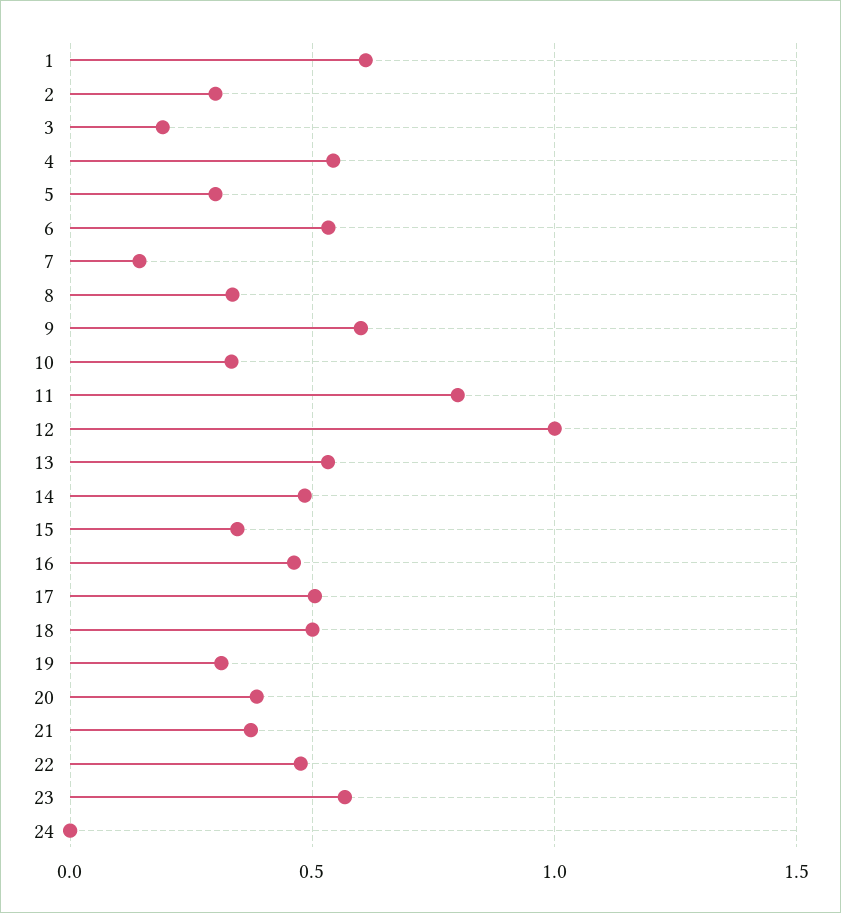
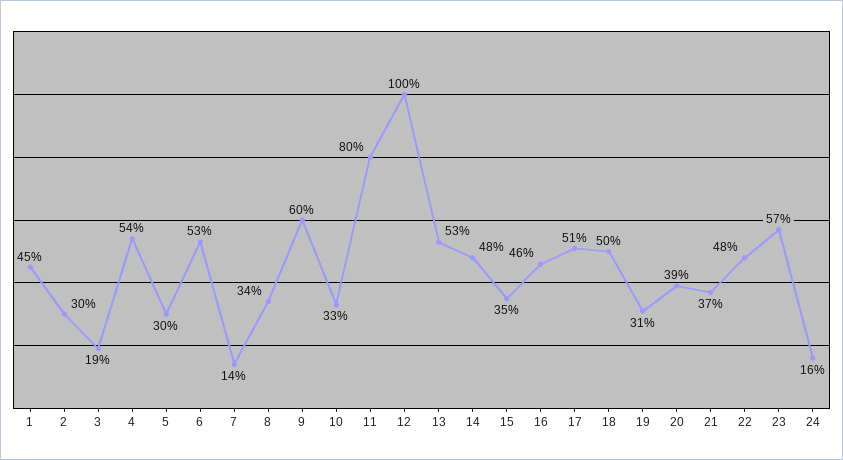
1: 0.6 -> 0.45
24: 0 -> 0.16

